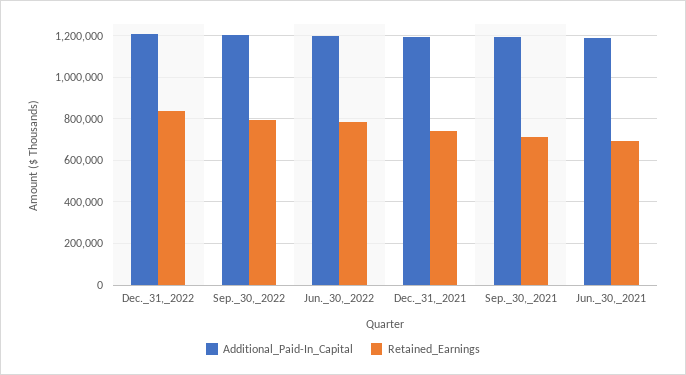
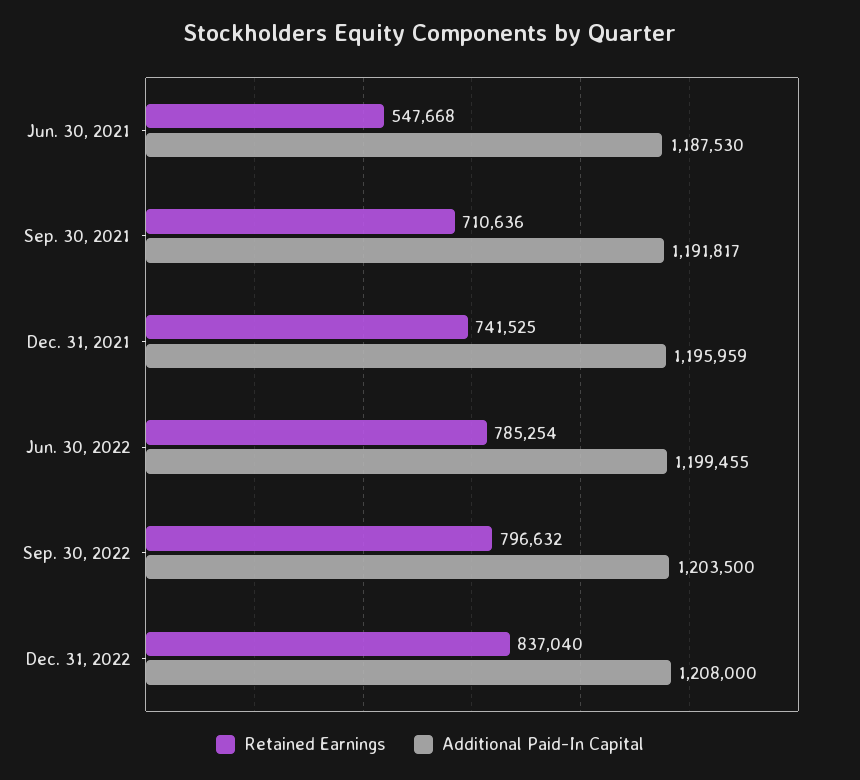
Retained_Earnings, Jun._30,_2021: 700000 -> 547668

